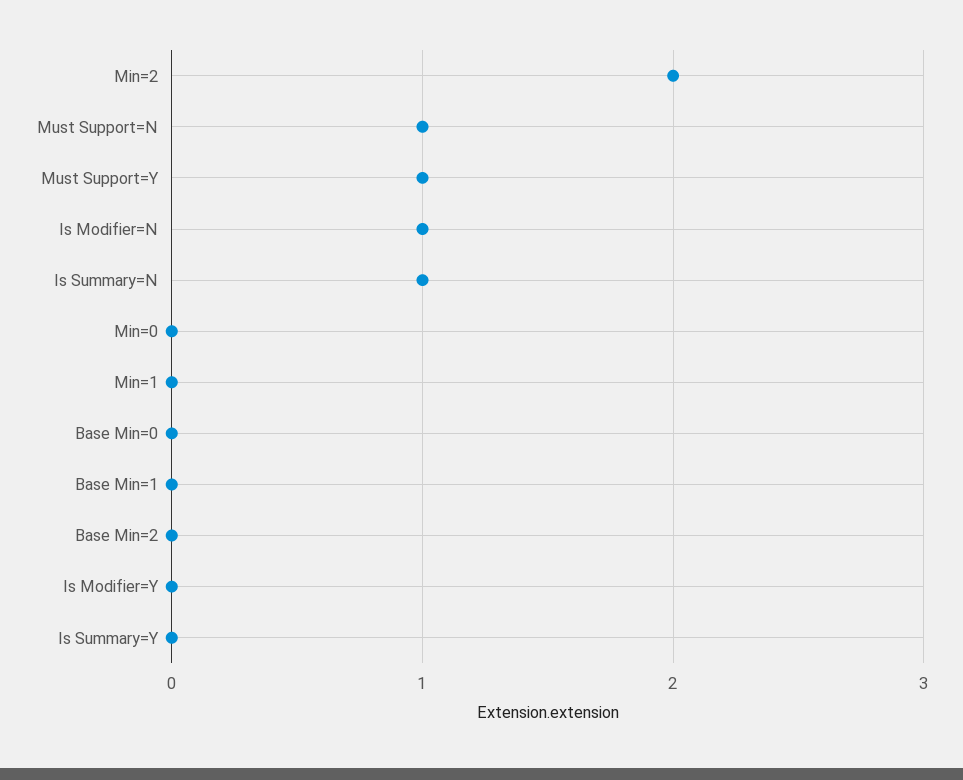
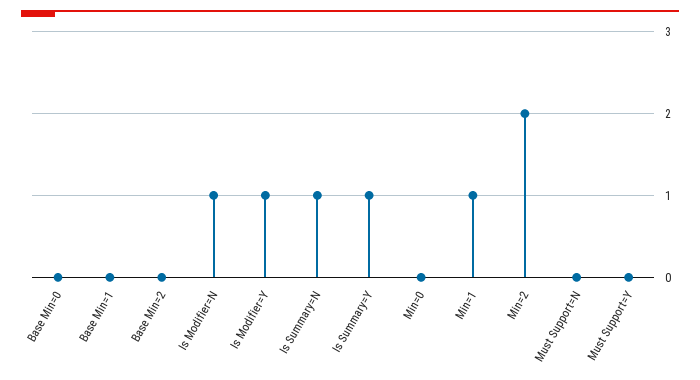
Must Support=N: 1 -> 0
Must Support=Y: 1 -> 0
Min=1: 0 -> 1
Is Modifier=Y: 0 -> 1
Is Summary=Y: 0 -> 1

